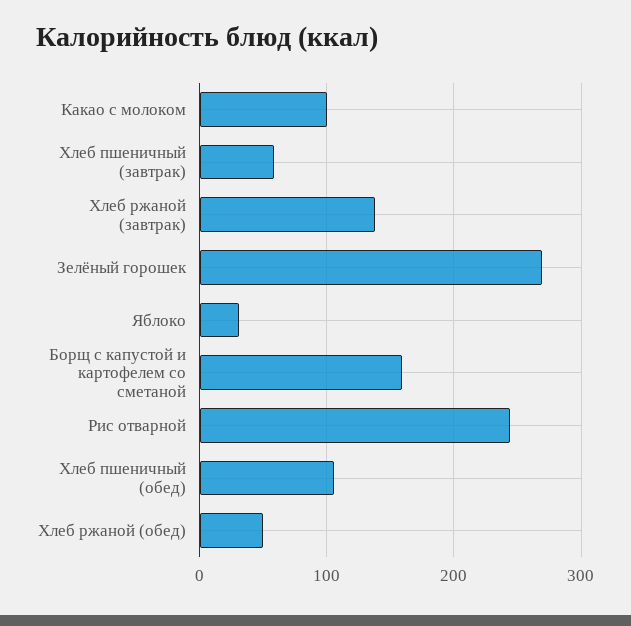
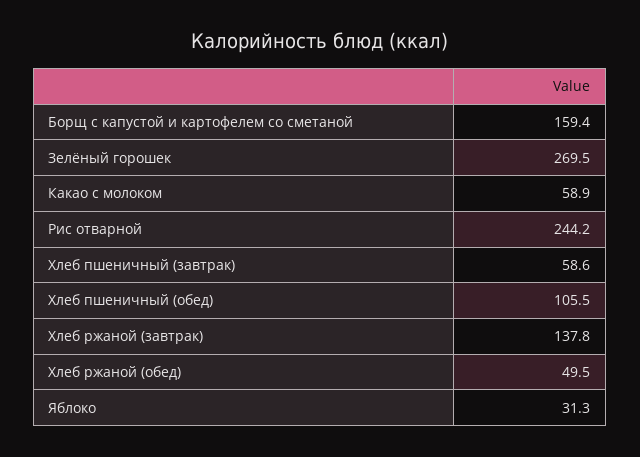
Какао с молоком: 100 -> 58.9

